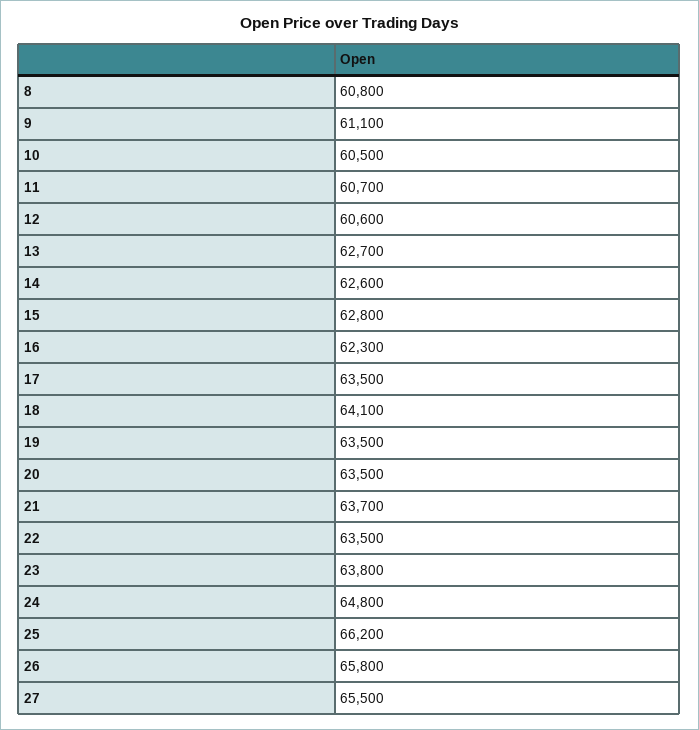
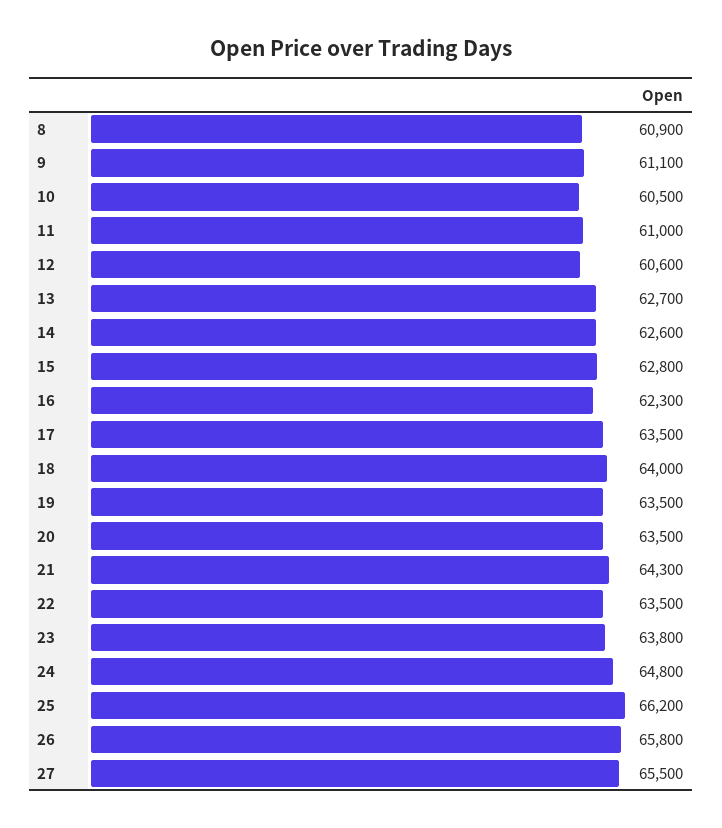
8: 60800 -> 60900
11: 60700 -> 61000
18: 64100 -> 64000
21: 63700 -> 64300

